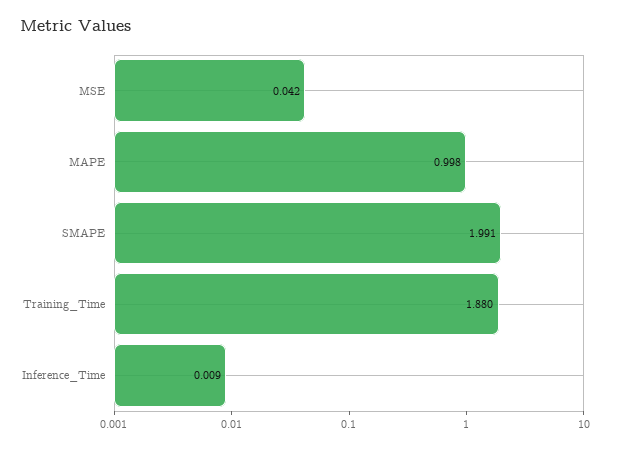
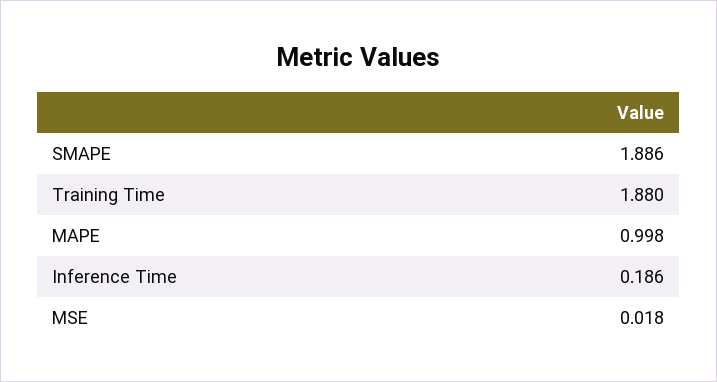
MSE: 0.042 -> 0.018
SMAPE: 1.991 -> 1.886
Inference_Time: 0.009 -> 0.186

